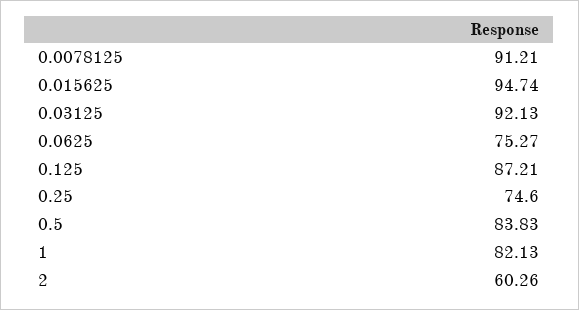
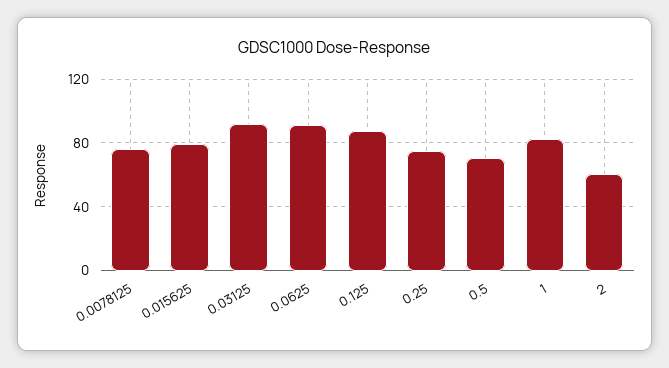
0.0078125: 91.21 -> 75
0.015625: 94.74 -> 80
0.0625: 75.27 -> 90
0.5: 83.83 -> 70

